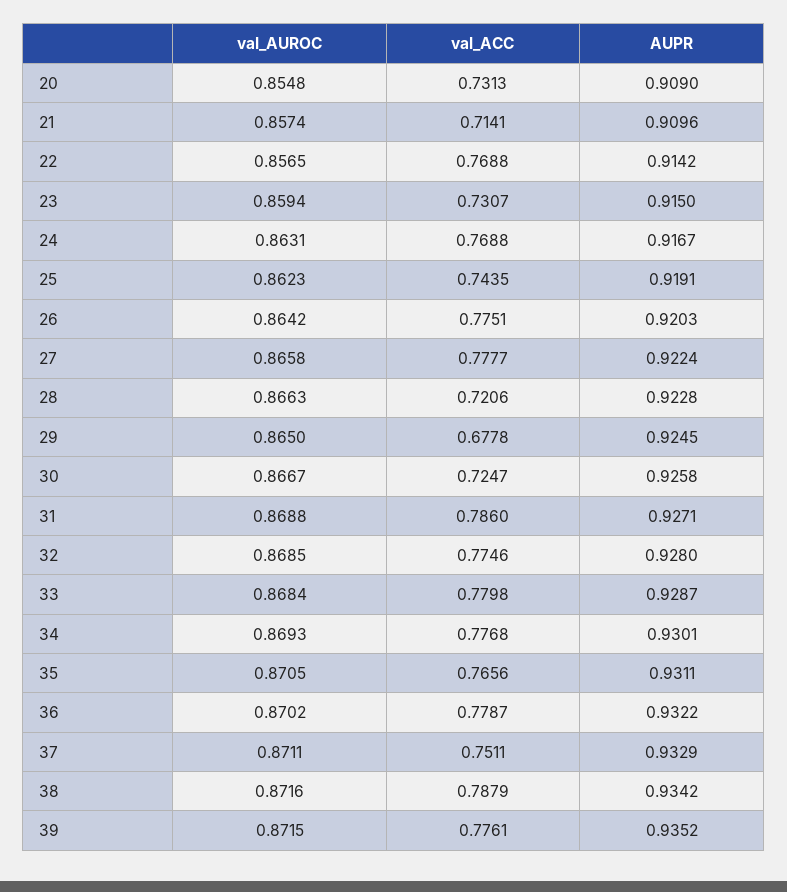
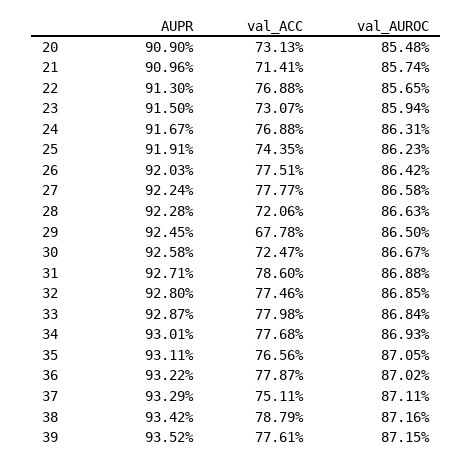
AUPR, 22: 0.9142 -> 0.913

